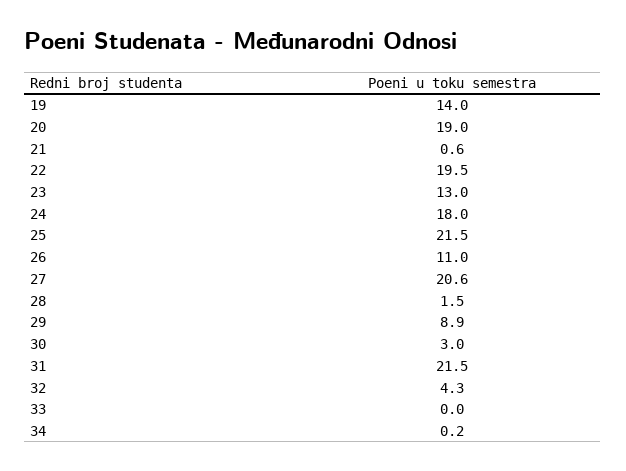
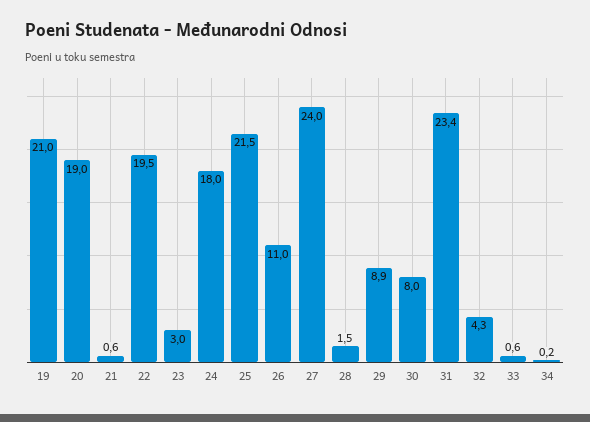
19: 14 -> 21
23: 13 -> 3
27: 20.6 -> 24
30: 3 -> 8
31: 21.5 -> 23.4
33: 0 -> 0.6

